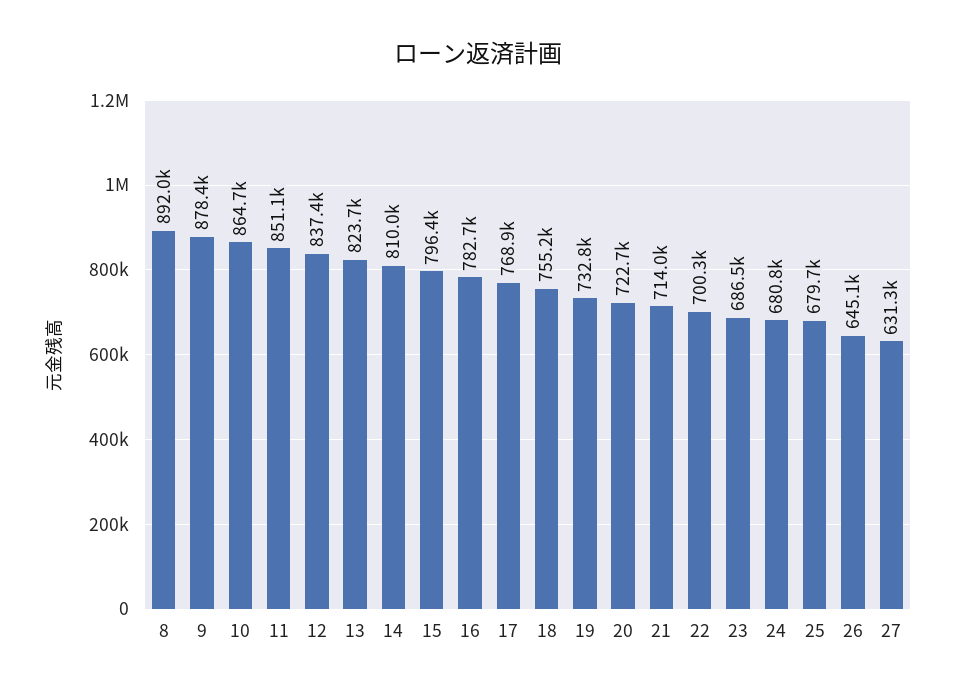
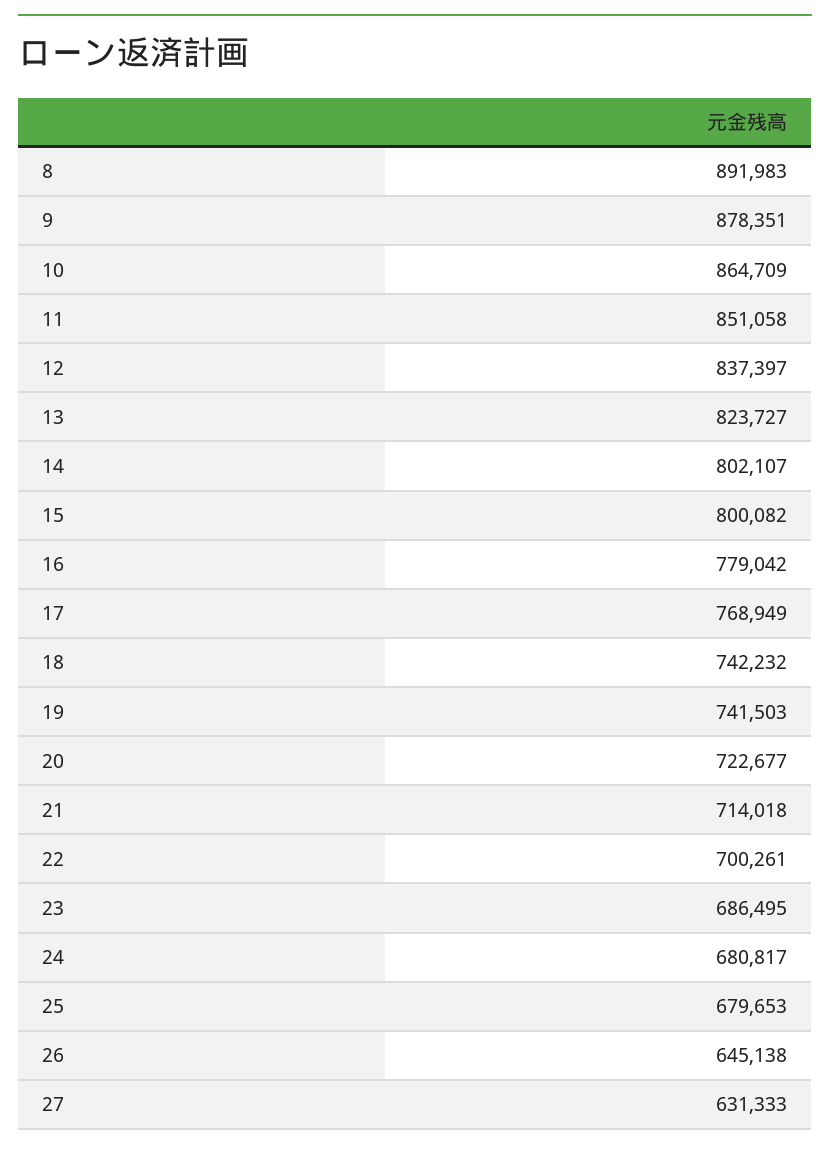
14: 810000 -> 802107
15: 796400 -> 800082
16: 782700 -> 779042
18: 755200 -> 742232
19: 732800 -> 741503

